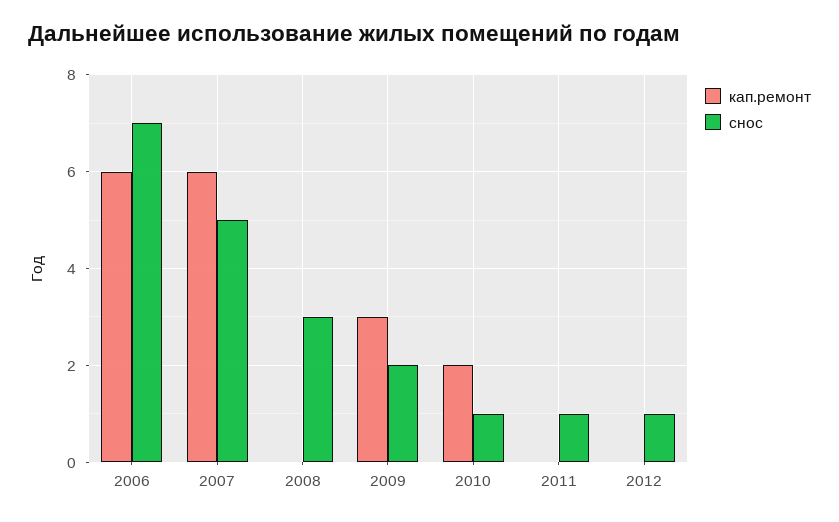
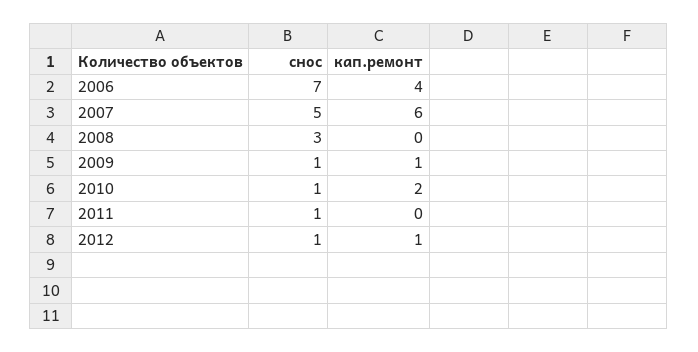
кап.ремонт, 2006: 6 -> 4
кап.ремонт, 2009: 3 -> 1
снос, 2009: 2 -> 1
кап.ремонт, 2012: 0 -> 1

